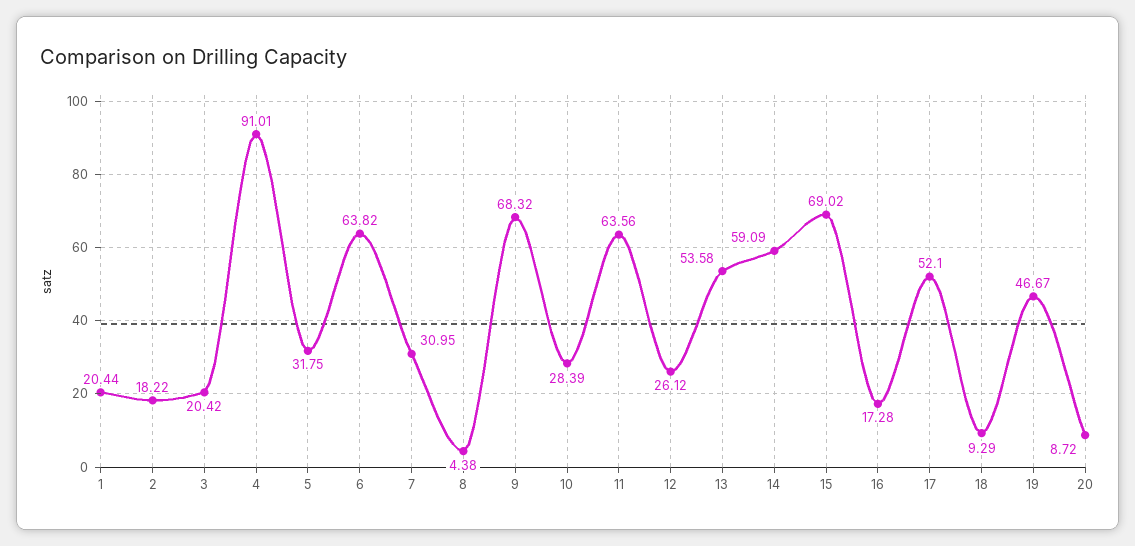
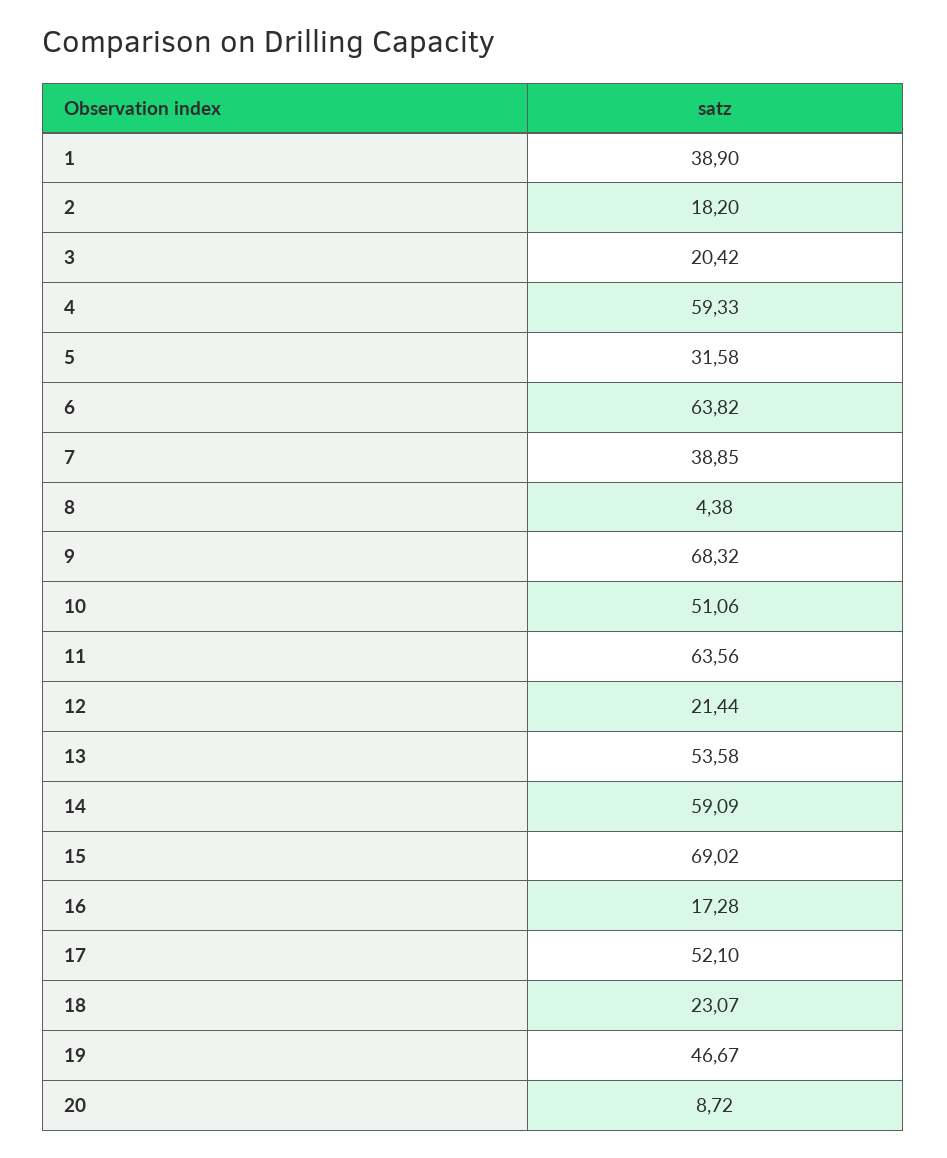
1: 20.44 -> 38.9
2: 18.22 -> 18.2
4: 91.01 -> 59.33
5: 31.75 -> 31.58
7: 30.95 -> 38.85
10: 28.39 -> 51.06
12: 26.12 -> 21.44
18: 9.29 -> 23.07

